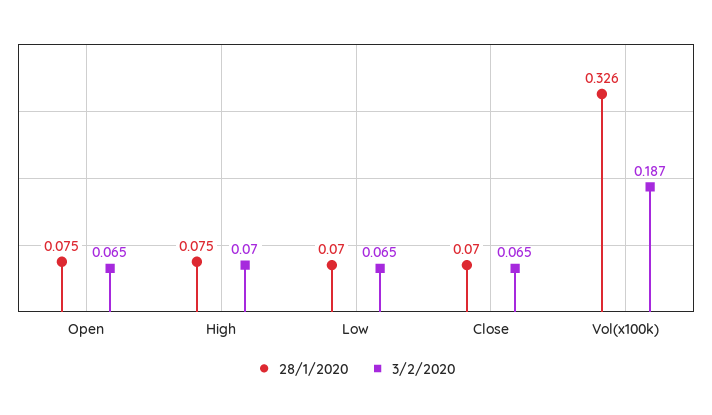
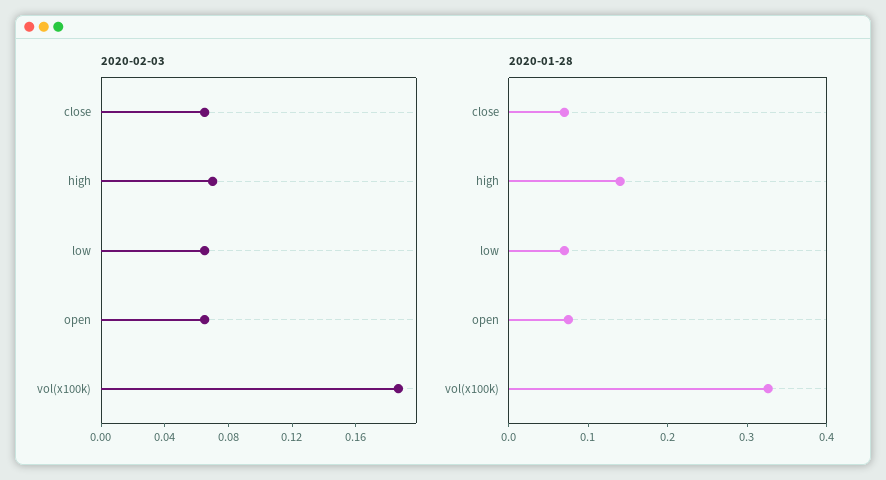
28/1/2020, High: 0.075 -> 0.14

